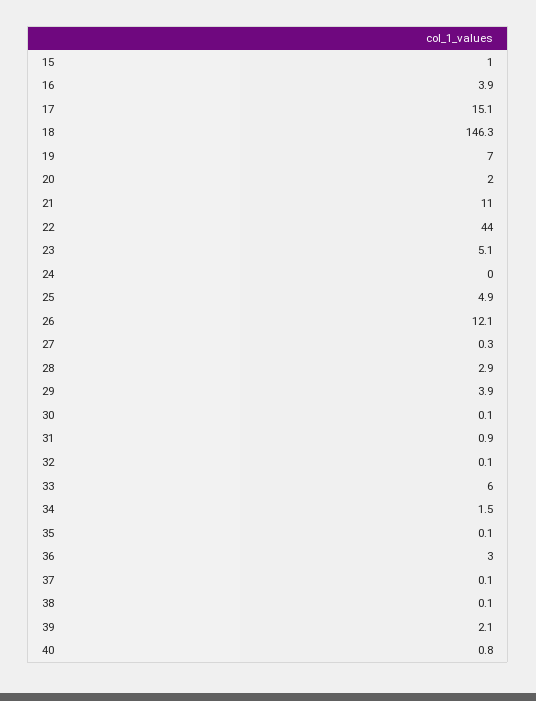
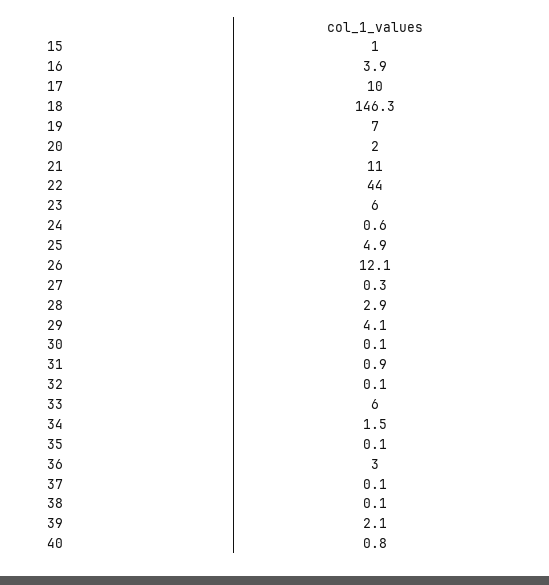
17: 15.1 -> 10
23: 5.1 -> 6
24: 0 -> 0.6
29: 3.9 -> 4.1

